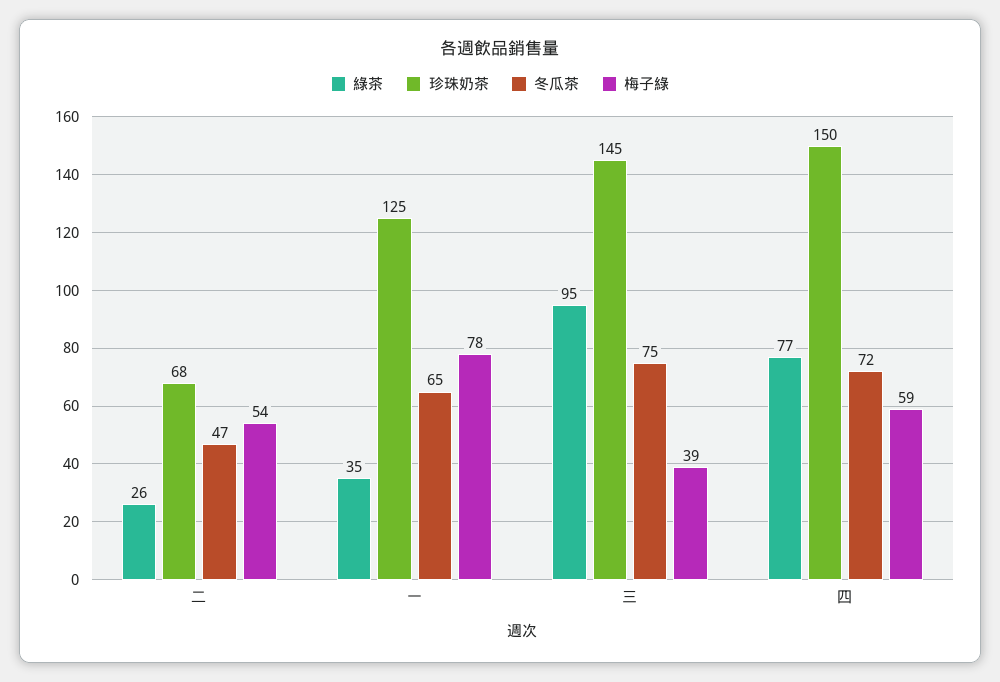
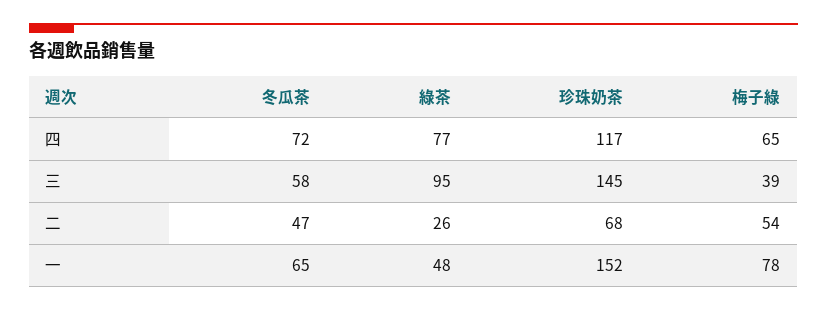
綠茶, 一: 35 -> 48
珍珠奶茶, 一: 125 -> 152
冬瓜茶, 三: 75 -> 58
珍珠奶茶, 四: 150 -> 117
梅子綠, 四: 59 -> 65

